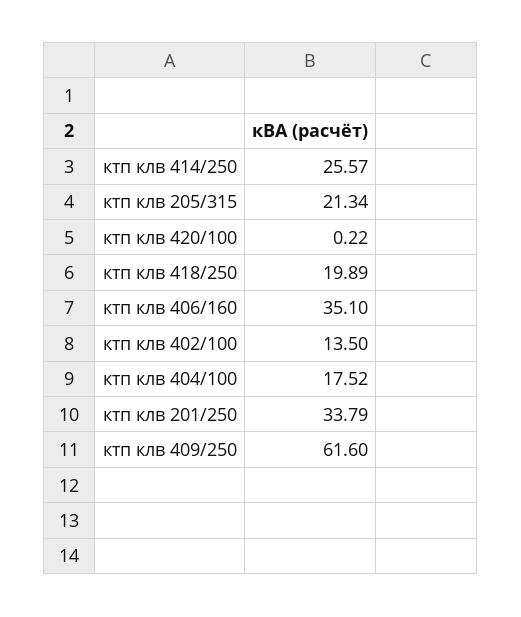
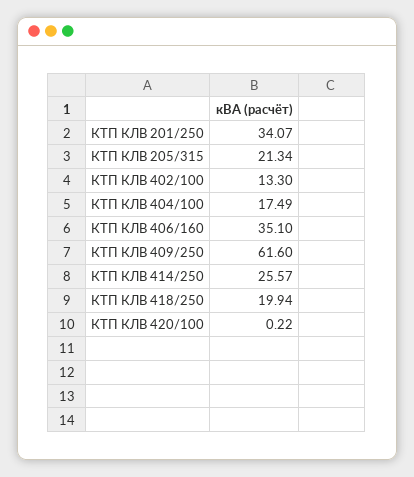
ктп клв 418/250: 19.89 -> 19.94
ктп клв 402/100: 13.5 -> 13.3
ктп клв 404/100: 17.52 -> 17.49
ктп клв 201/250: 33.79 -> 34.07

